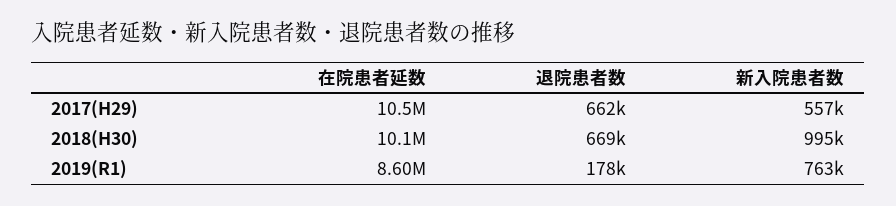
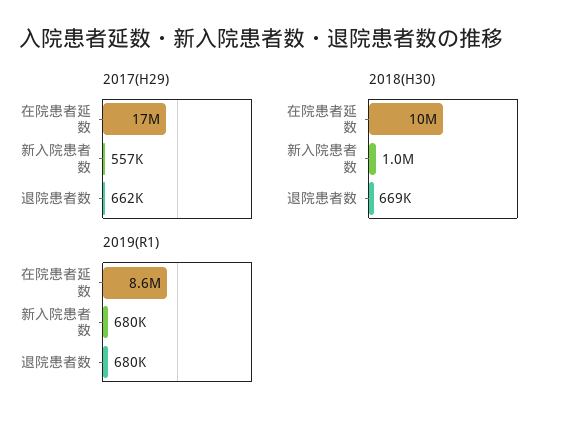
2017(H29), 在院患者延数: 10500000 -> 17000000
2019(R1), 退院患者数: 178000 -> 680000
2019(R1), 新入院患者数: 763000 -> 680000

